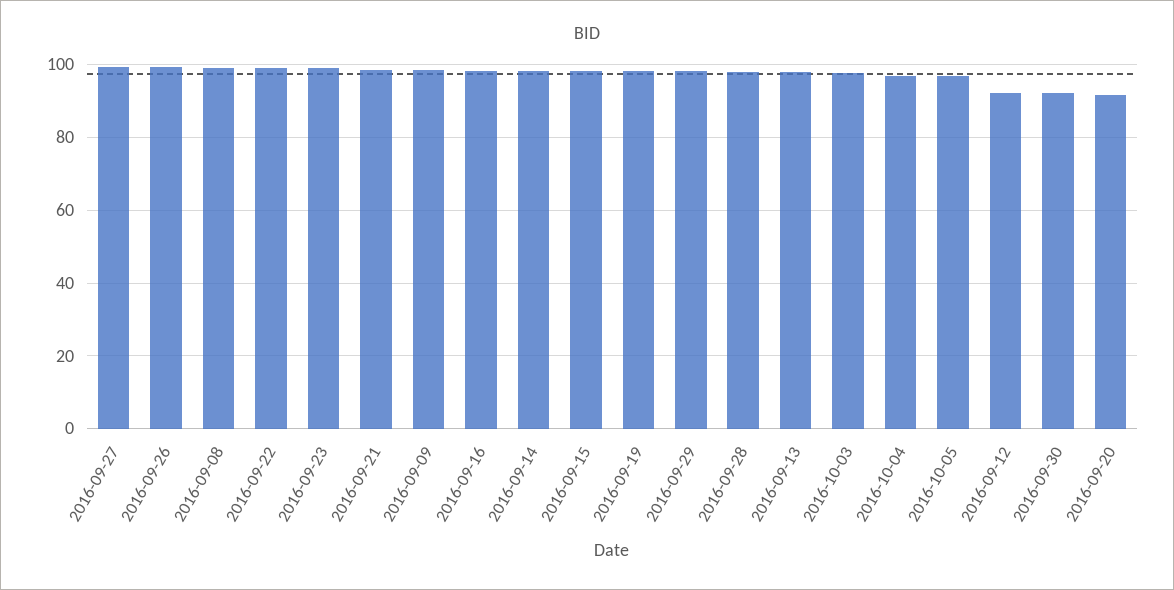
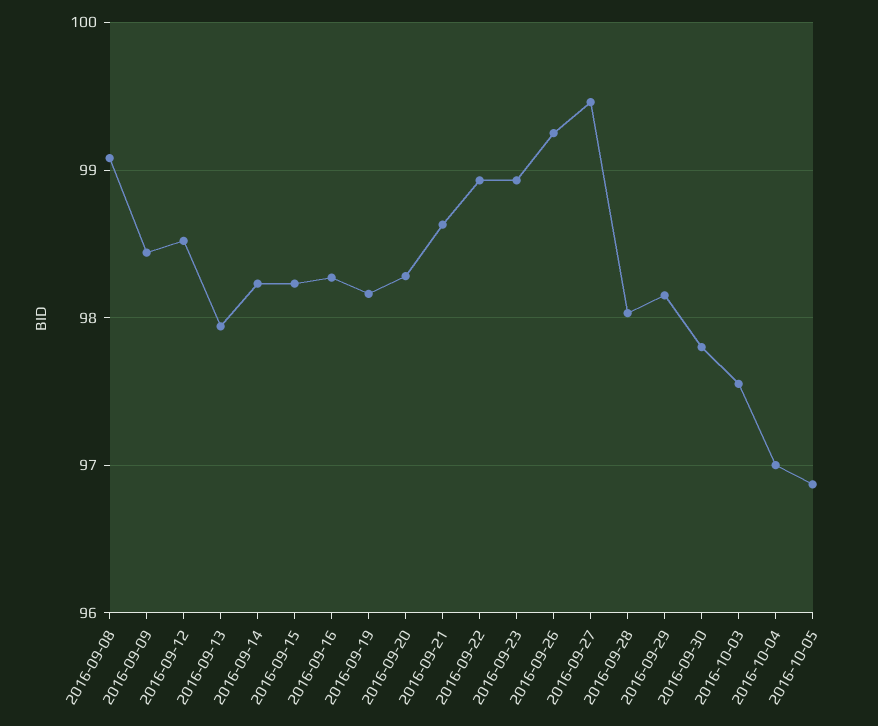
2016-09-12: 92 -> 98.5
2016-09-30: 92 -> 97.8
2016-09-20: 92 -> 98.3

